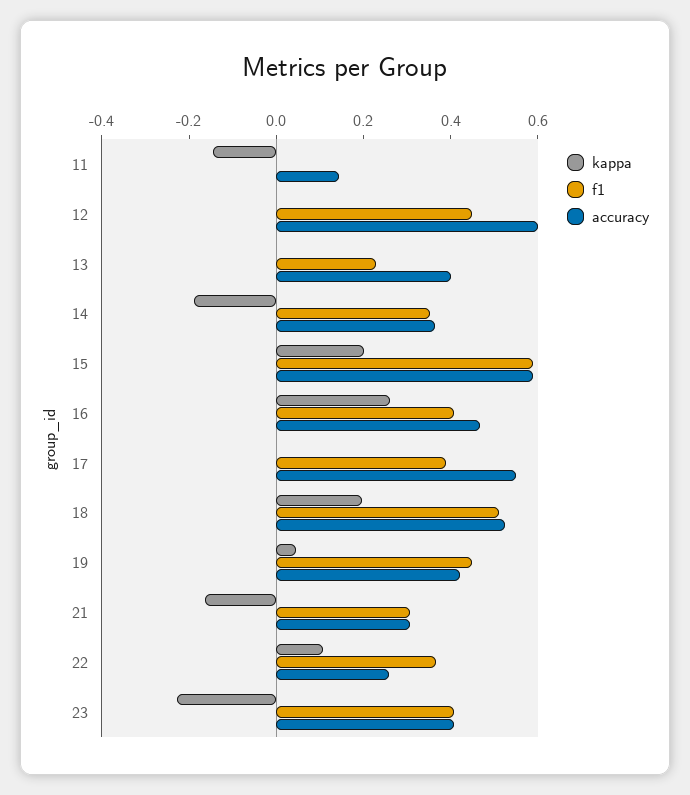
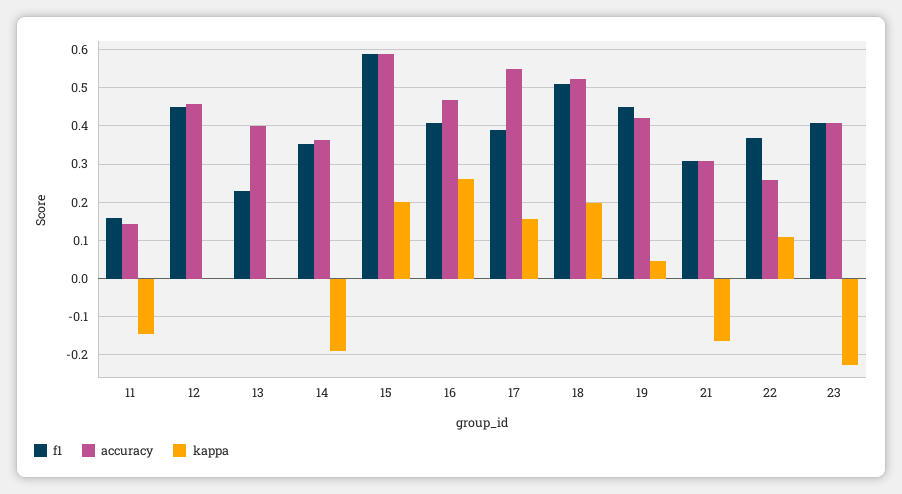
f1, 11: 0 -> 0.16
accuracy, 12: 0.6 -> 0.46
kappa, 17: 0 -> 0.16

